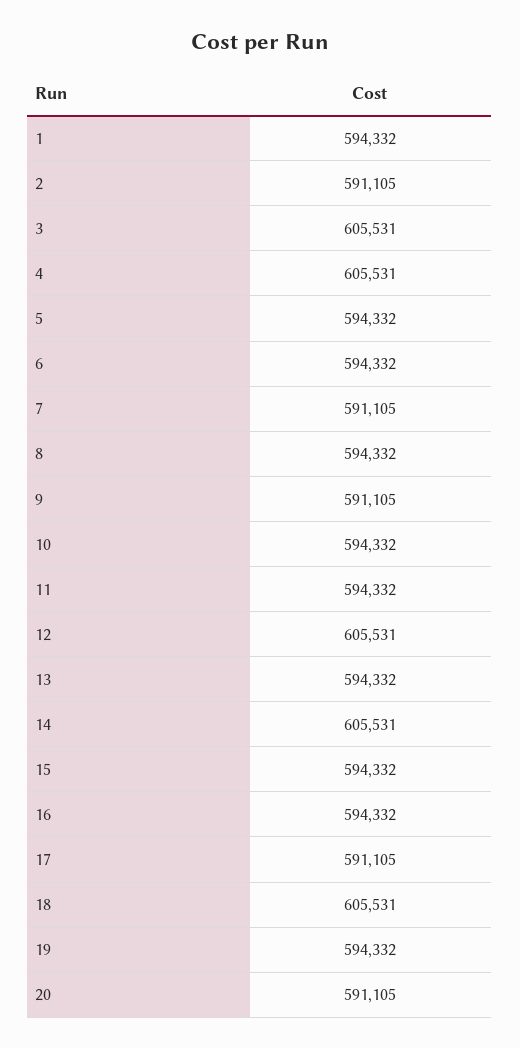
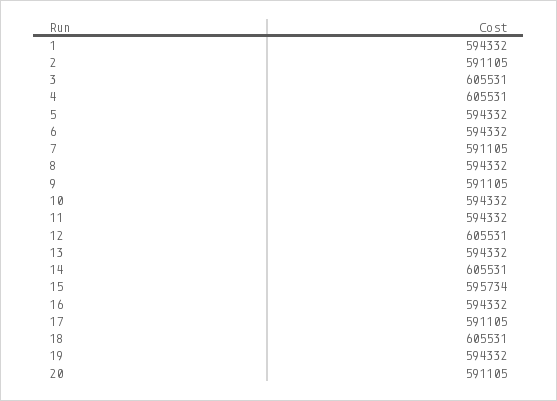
15: 594332 -> 595734

